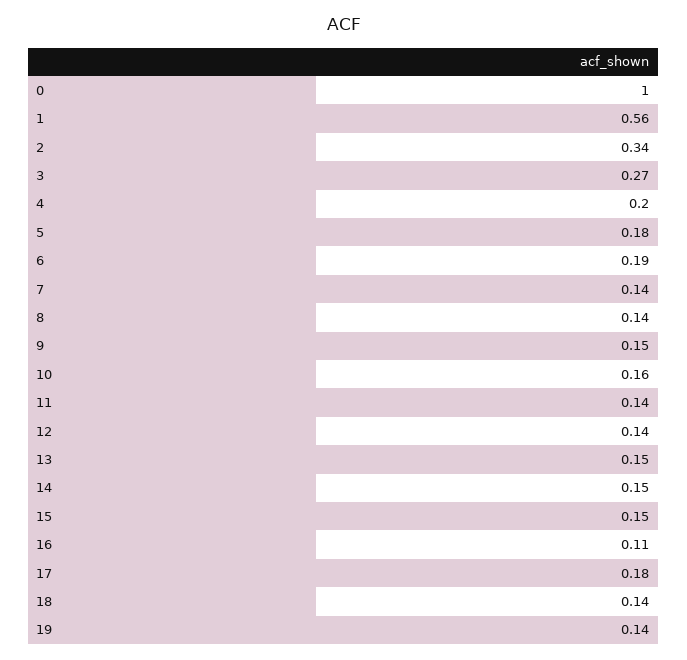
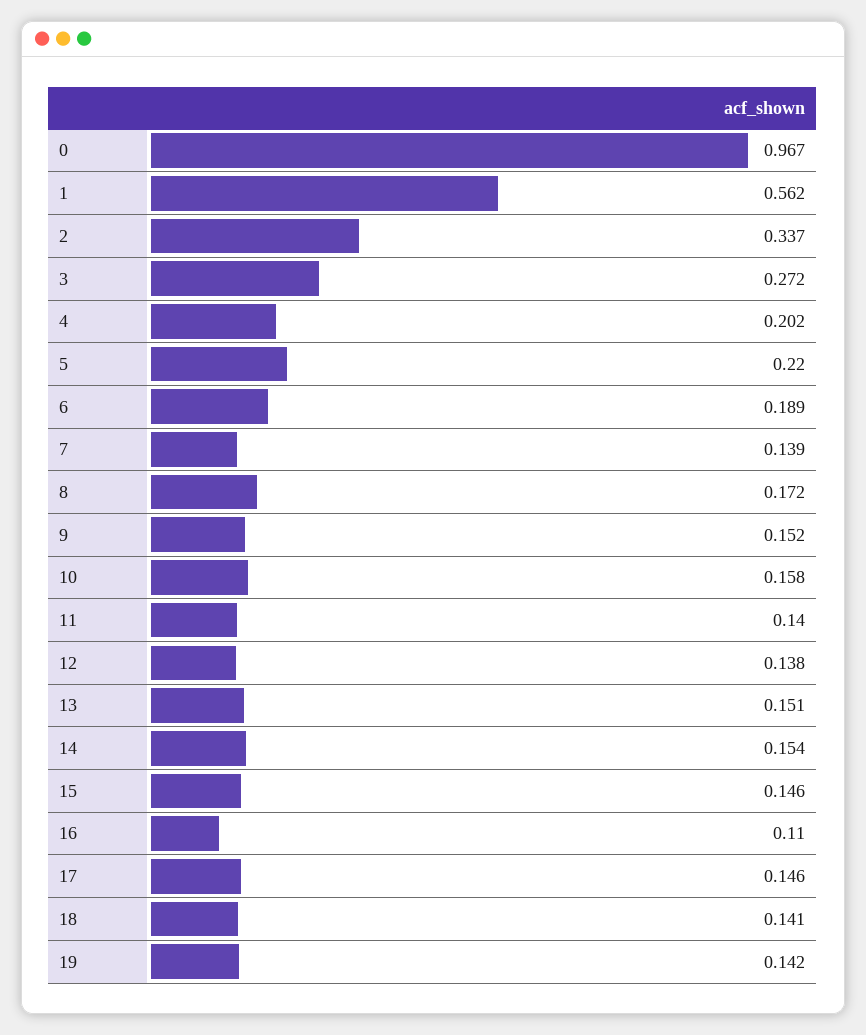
0: 1 -> 0.967
5: 0.18 -> 0.22
8: 0.14 -> 0.172
17: 0.18 -> 0.146

